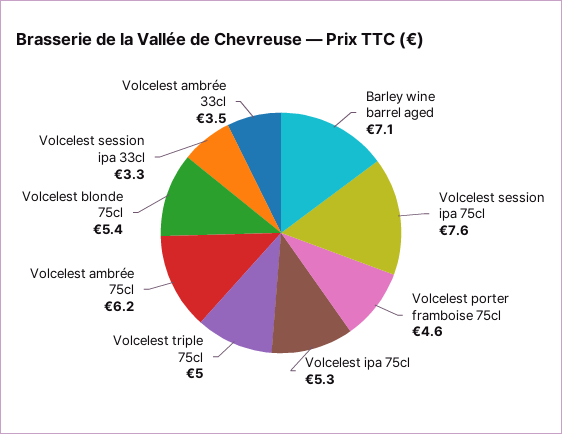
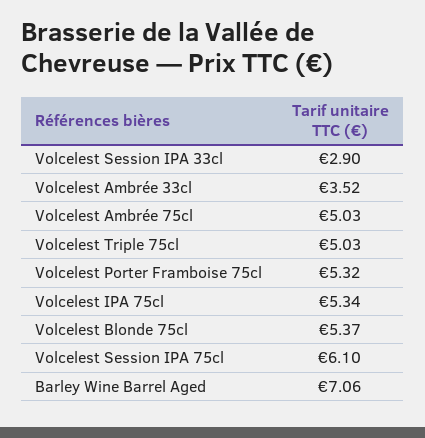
Volcelest session ipa 75cl: 7.6 -> 6.1
Volcelest porter framboise 75cl: 4.6 -> 5.32
Volcelest ambrée 75cl: 6.2 -> 5.03
Volcelest session ipa 33cl: 3.3 -> 2.9

